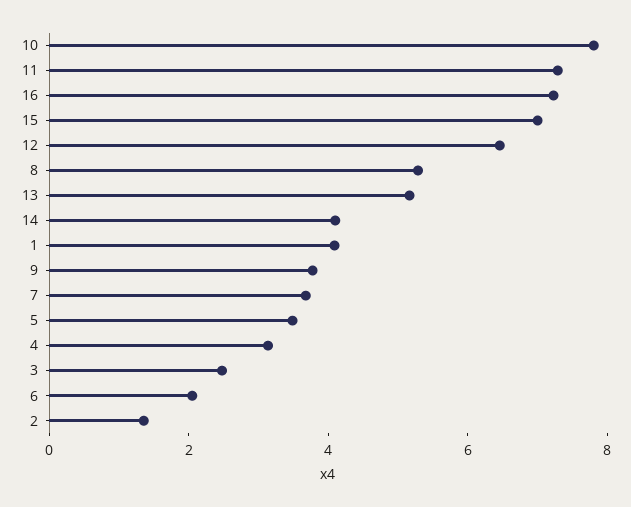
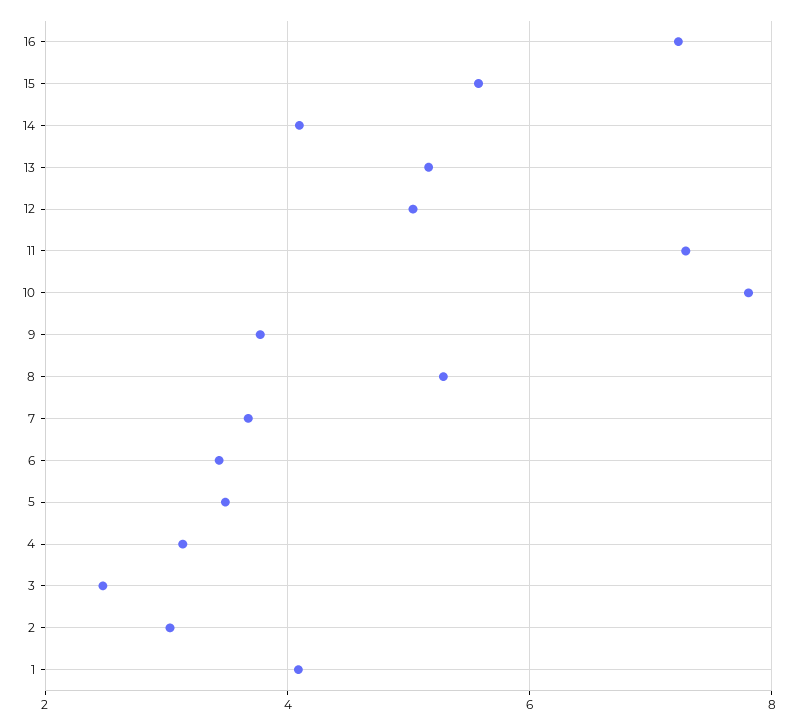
15: 7 -> 5.6
12: 6.5 -> 5
6: 2 -> 3.4
2: 1.5 -> 3

